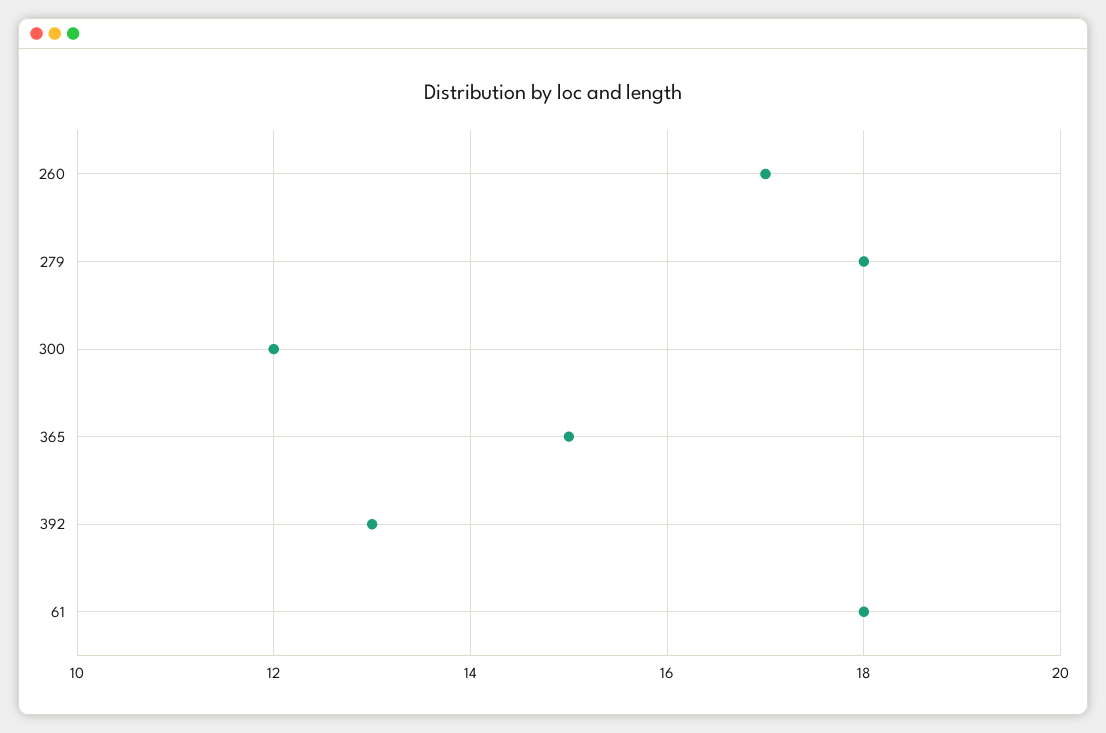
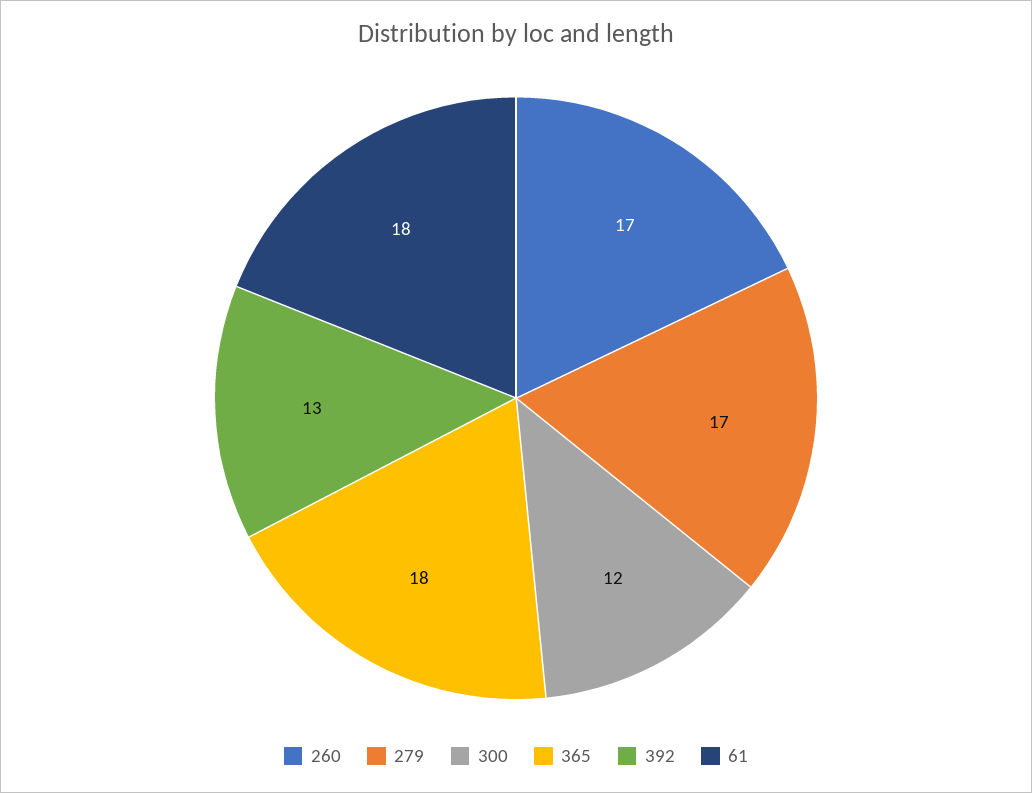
279: 18 -> 17
365: 15 -> 18

